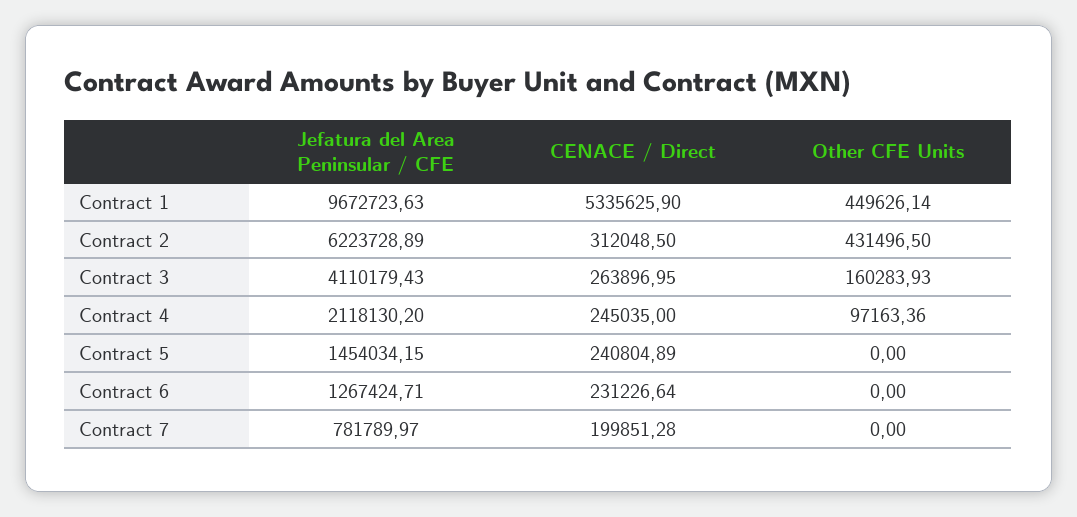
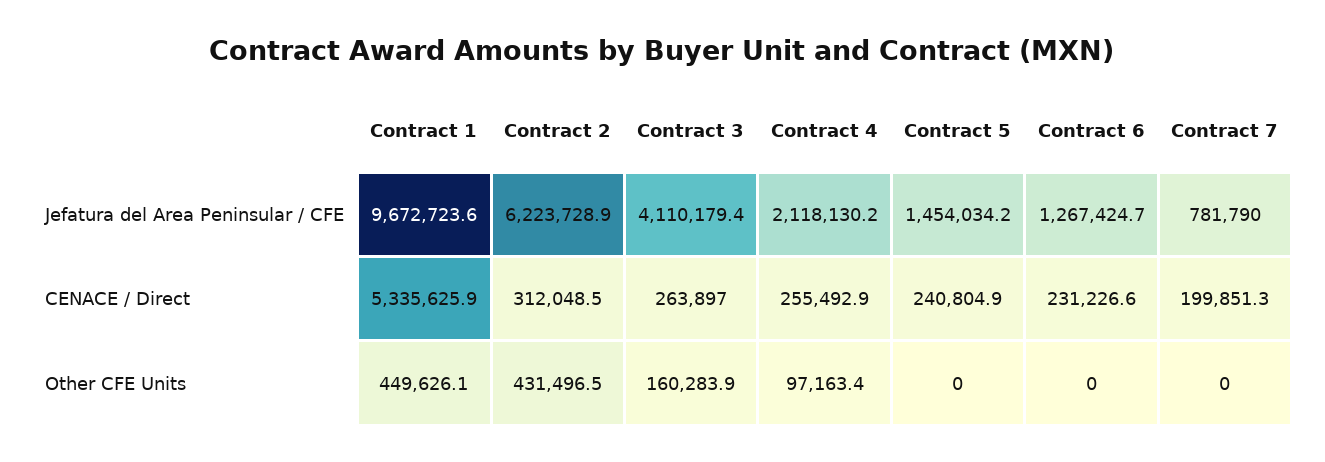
CENACE / Direct, Contract 4: 245035 -> 255492.9

